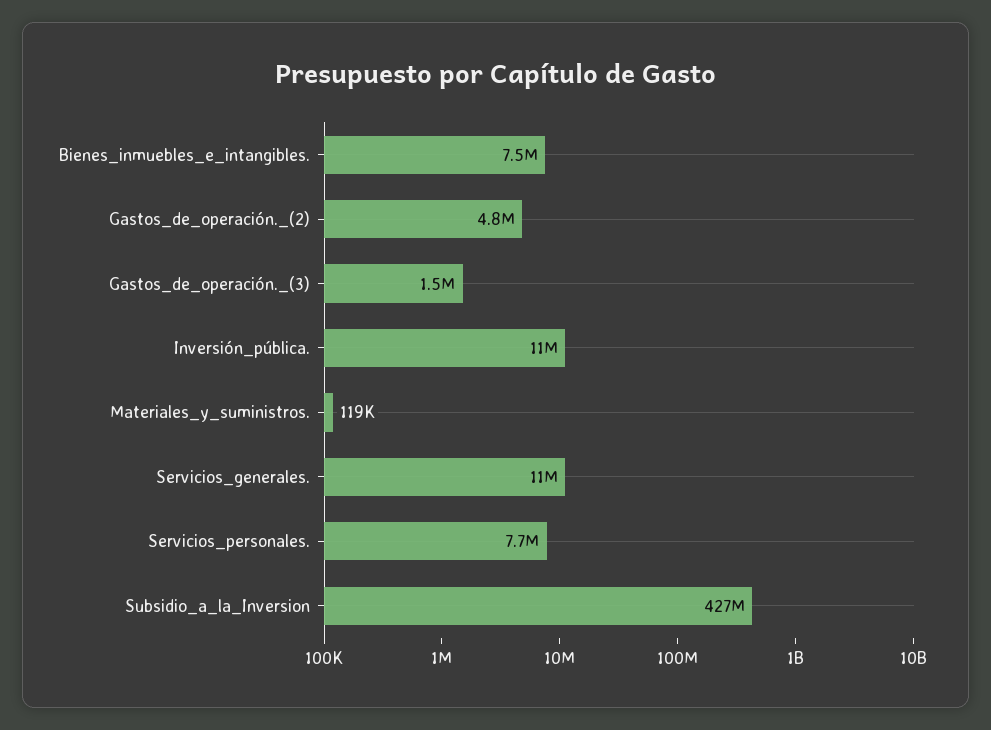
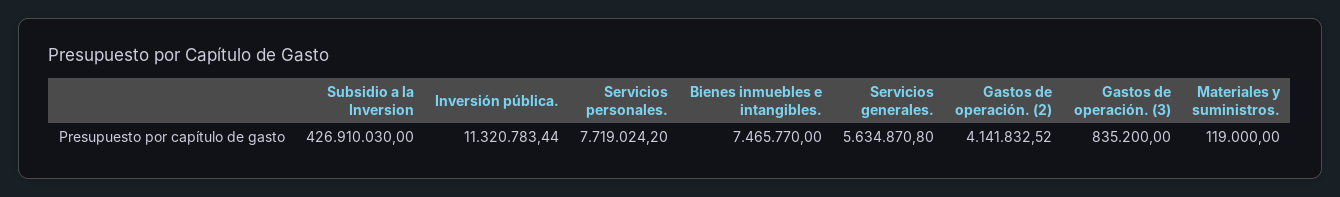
Gastos_de_operación._(2): 4800000 -> 4141832.52
Gastos_de_operación._(3): 1500000 -> 835200
Servicios_generales.: 11000000 -> 5634870.8

